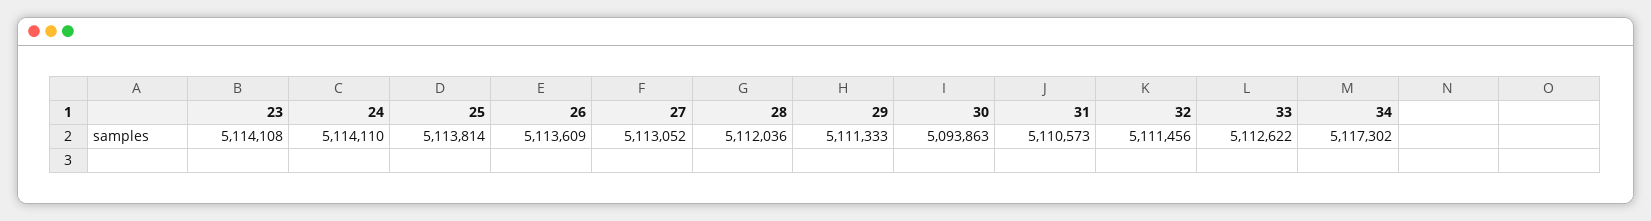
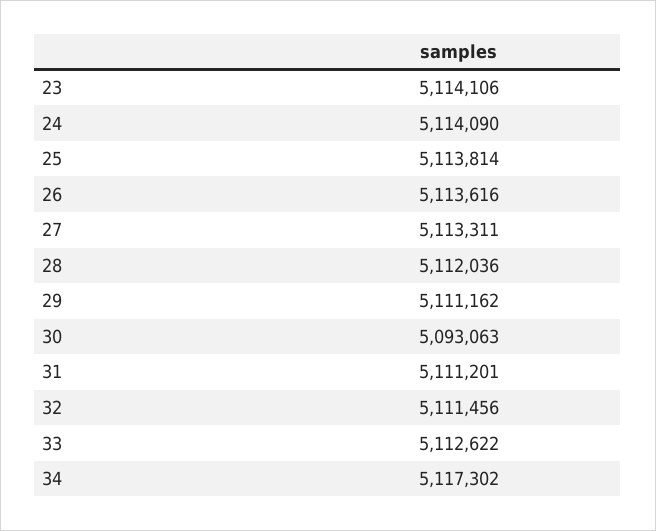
23: 5114108 -> 5114106
24: 5114110 -> 5114090
26: 5113609 -> 5113616
27: 5113052 -> 5113311
29: 5111333 -> 5111162
30: 5093863 -> 5093063
31: 5110573 -> 5111201

